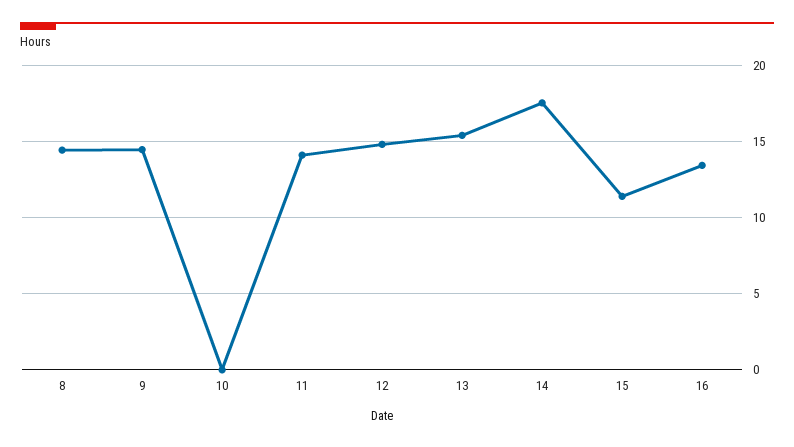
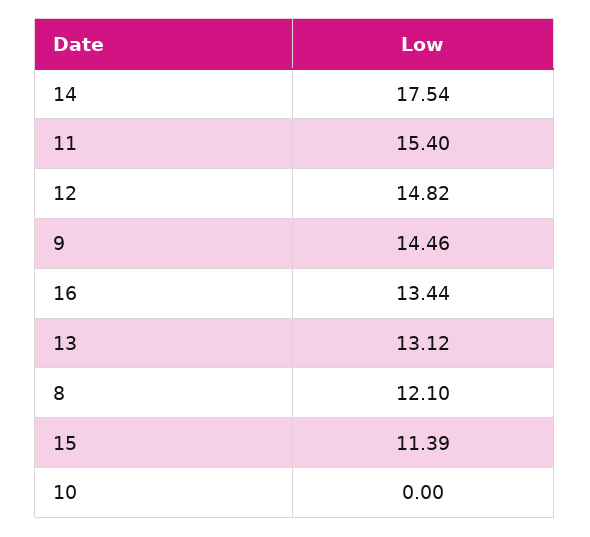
8: 14.5 -> 12.1
11: 14 -> 15.4
13: 15.5 -> 13.12

